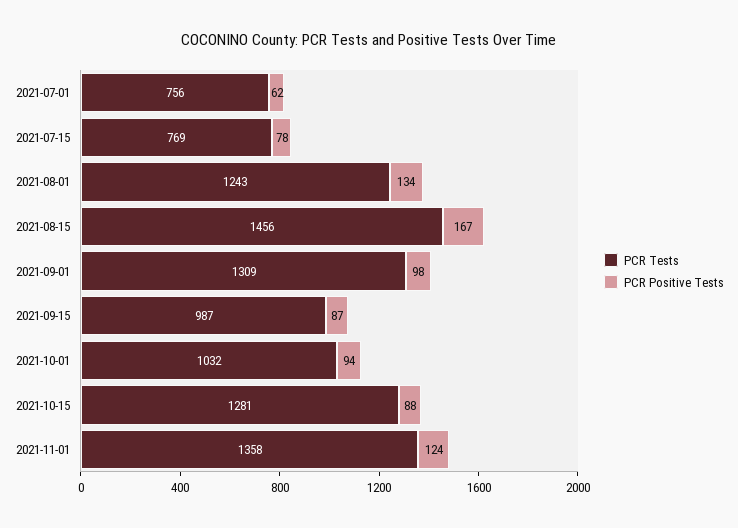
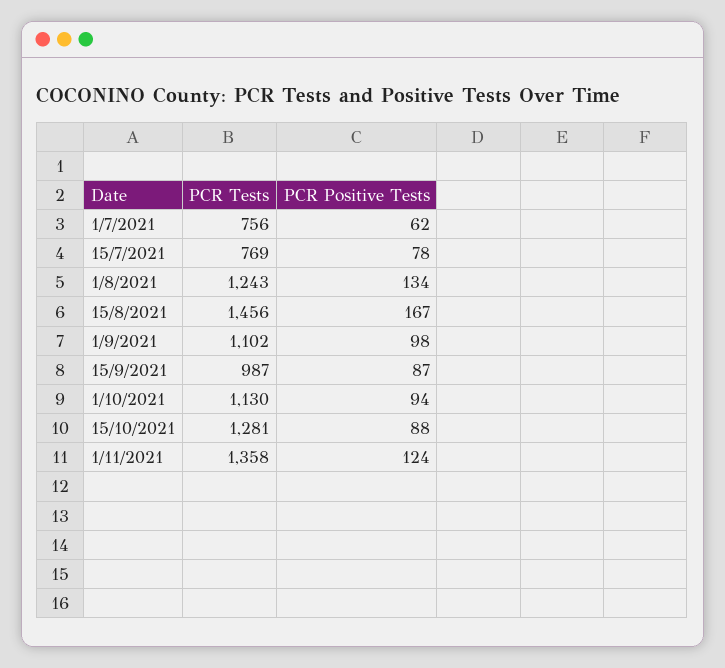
PCR Tests, 2021-09-01: 1309 -> 1102
PCR Tests, 2021-10-01: 1032 -> 1130

